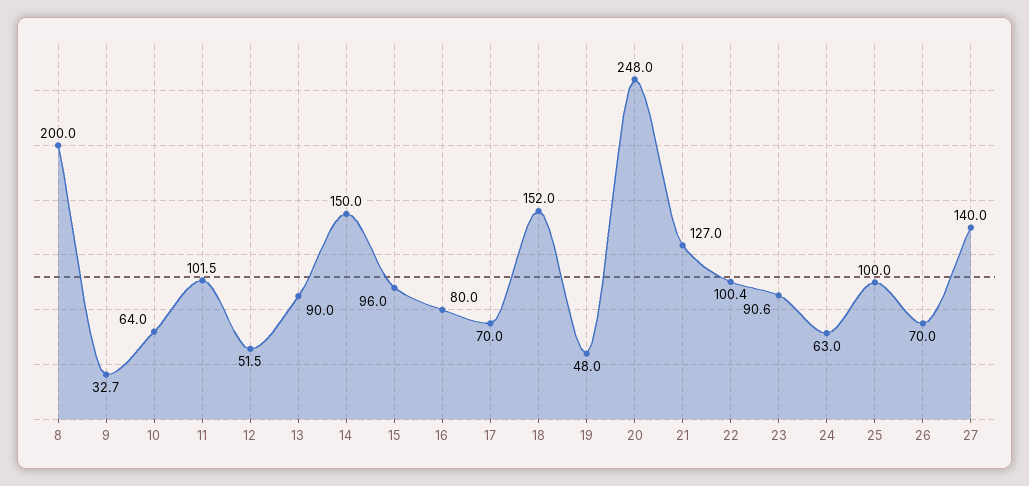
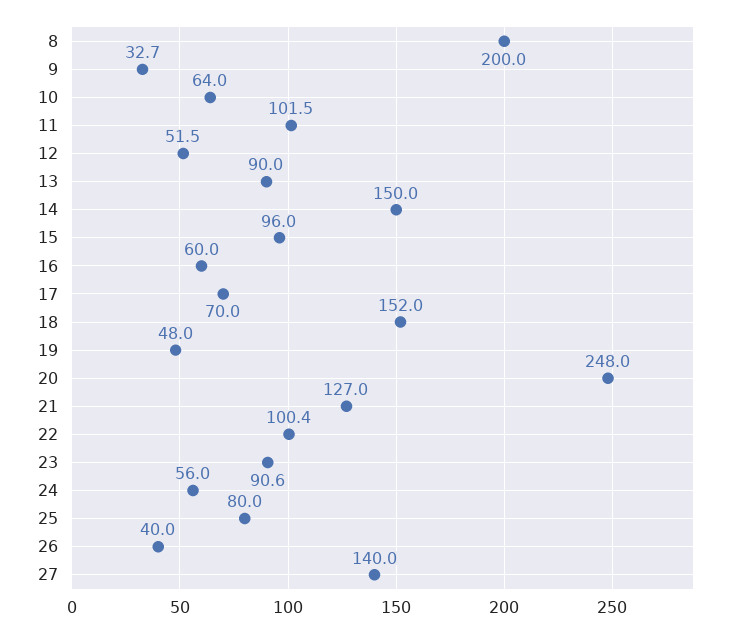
16: 80 -> 60
24: 63 -> 56
25: 100 -> 80
26: 70 -> 40

